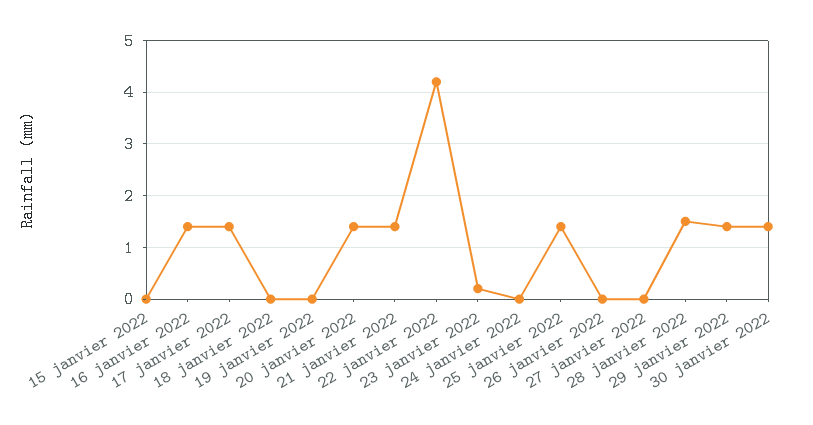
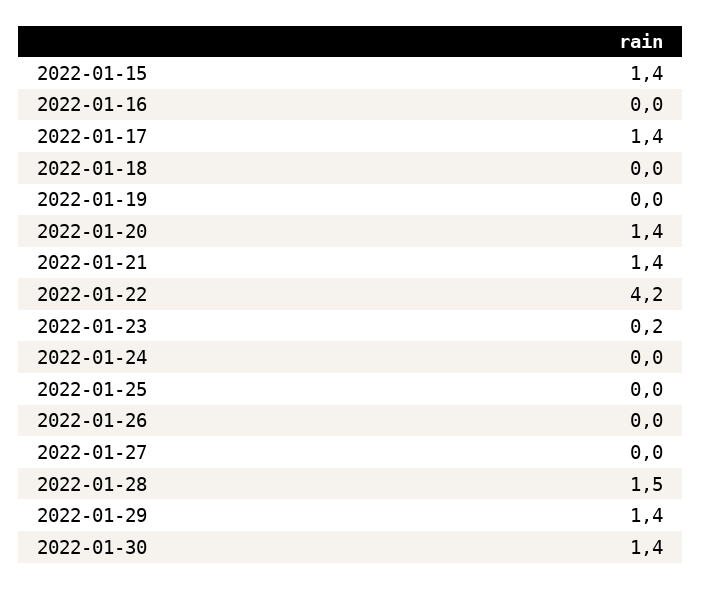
15 janvier 2022: 0 -> 1.4
16 janvier 2022: 1.5 -> 0
25 janvier 2022: 1.5 -> 0

